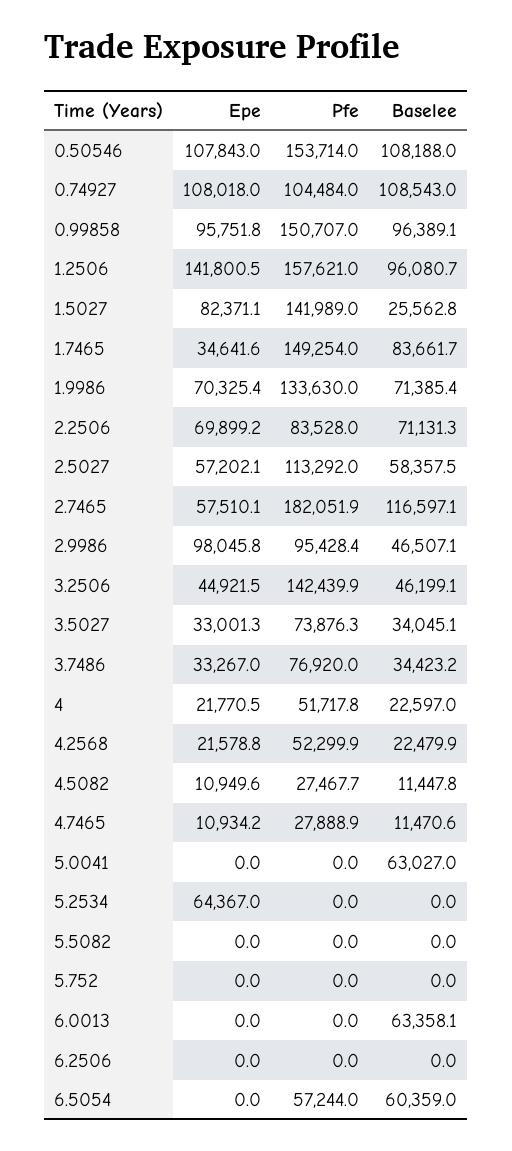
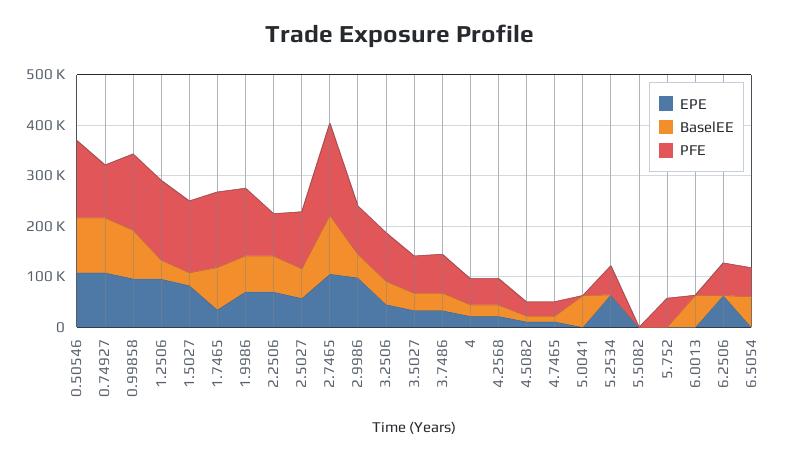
Epe, 1.2506: 141800.5 -> 100000
Baselee, 1.2506: 96080.7 -> 40000
Epe, 2.7465: 57510.1 -> 100000
Pfe, 3.2506: 142439.9 -> 100000
Pfe, 5.2534: 0 -> 60000
Pfe, 5.752: 0 -> 60000
Epe, 6.2506: 0 -> 60000
Pfe, 6.2506: 0 -> 60000

